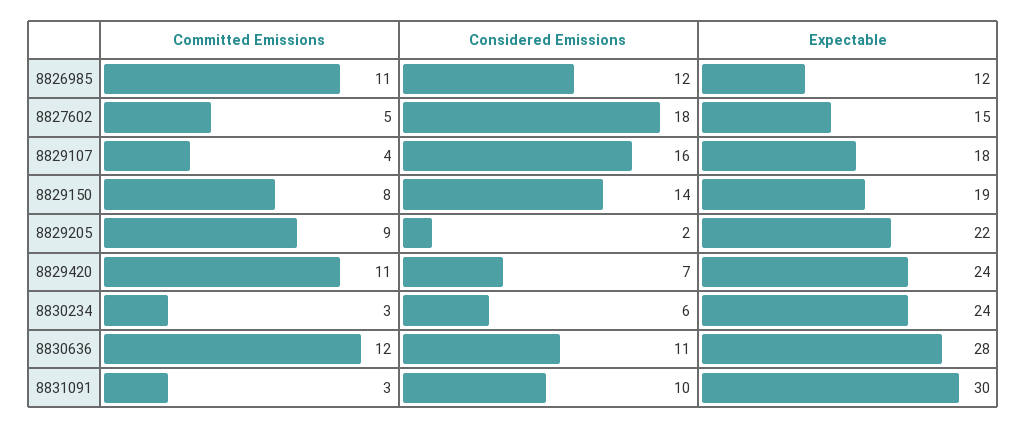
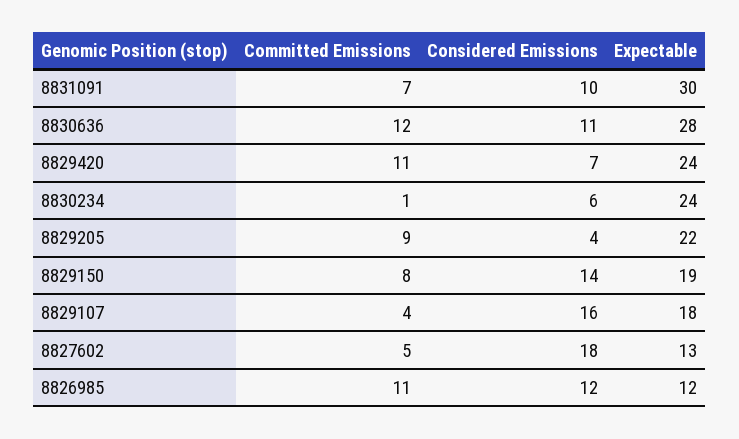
Expectable, 8827602: 15 -> 13
Considered Emissions, 8829205: 2 -> 4
Committed Emissions, 8830234: 3 -> 1
Committed Emissions, 8831091: 3 -> 7

